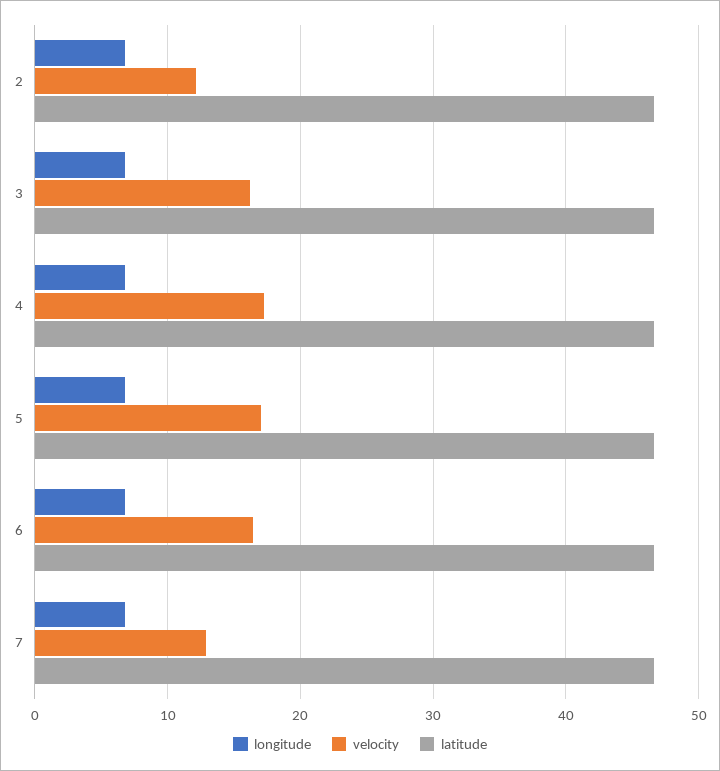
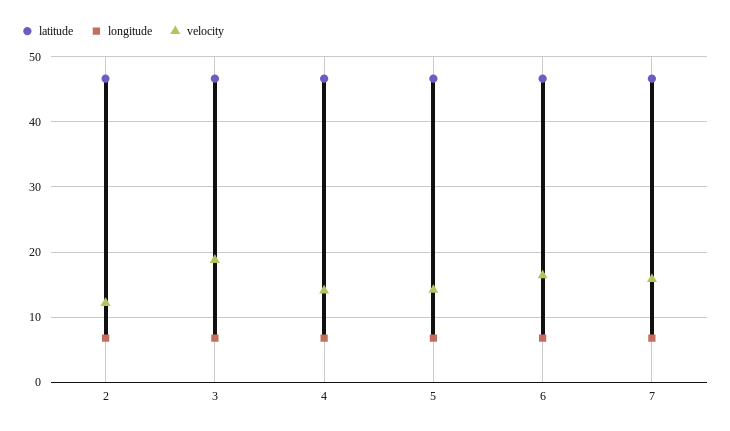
velocity, 3: 16 -> 19
velocity, 4: 17 -> 14
velocity, 5: 17 -> 14
velocity, 7: 13 -> 16

